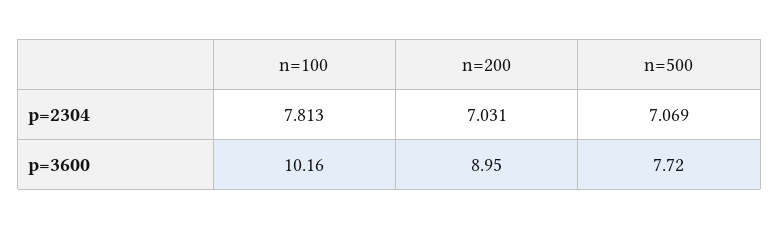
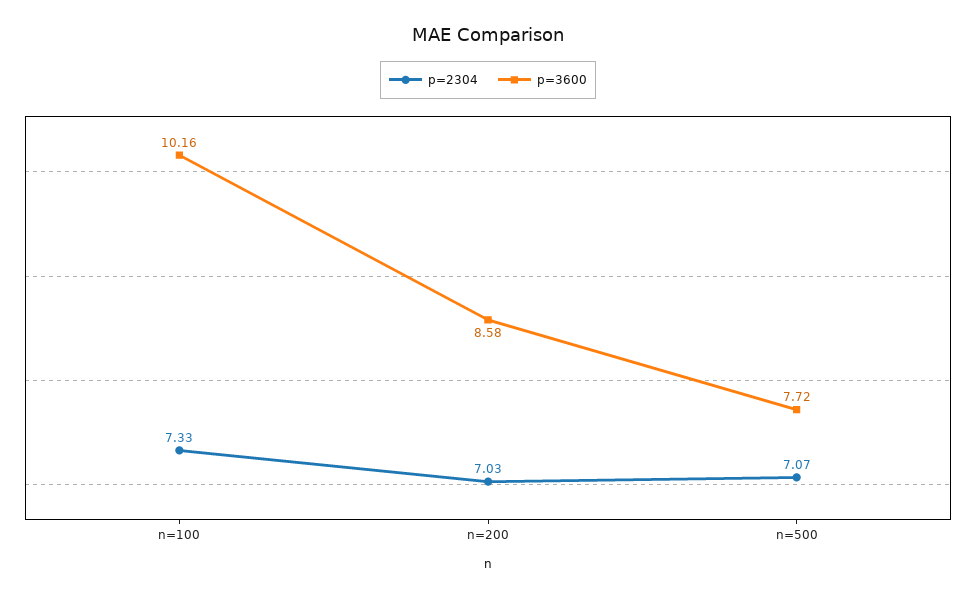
p=2304, n=100: 7.813 -> 7.33
p=3600, n=200: 8.95 -> 8.58

